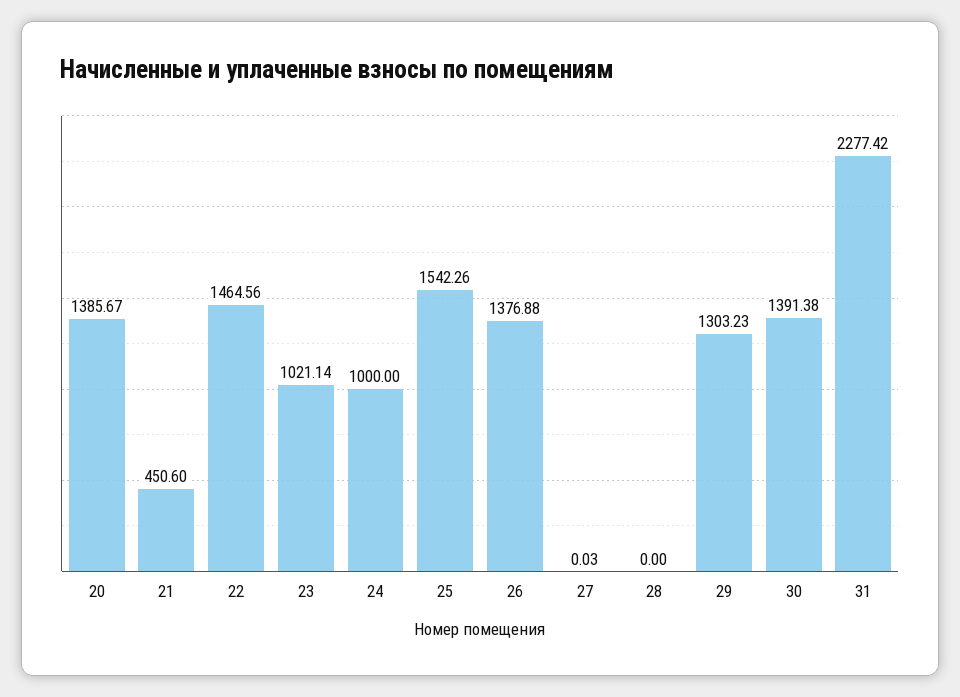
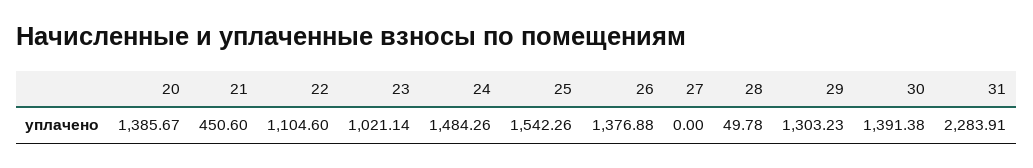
22: 1464.56 -> 1104.6
24: 1000 -> 1484.26
27: 0.03 -> 0
28: 0 -> 49.78
31: 2277.42 -> 2283.91

